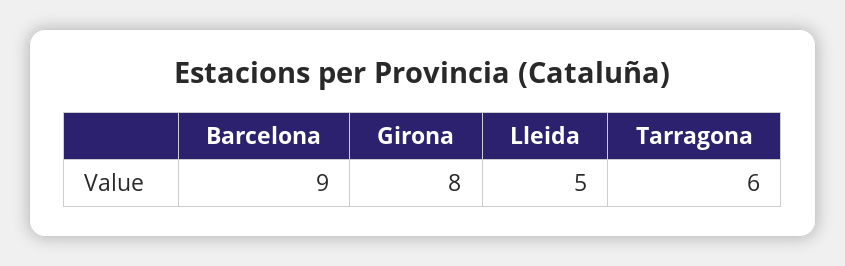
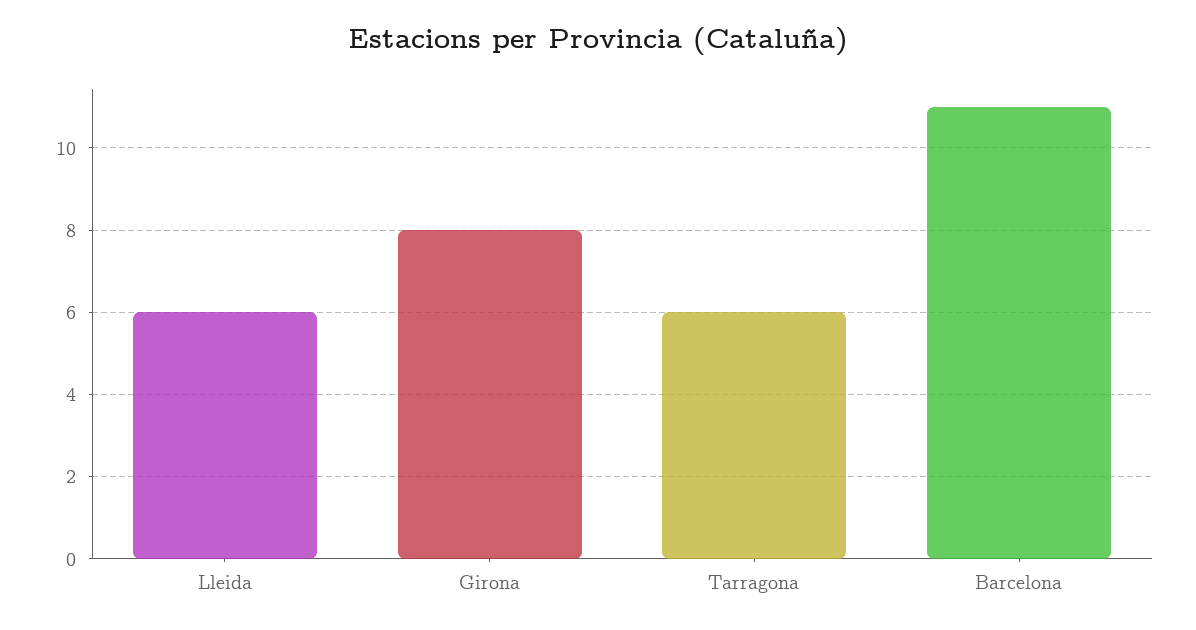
Barcelona: 9 -> 11
Lleida: 5 -> 6

